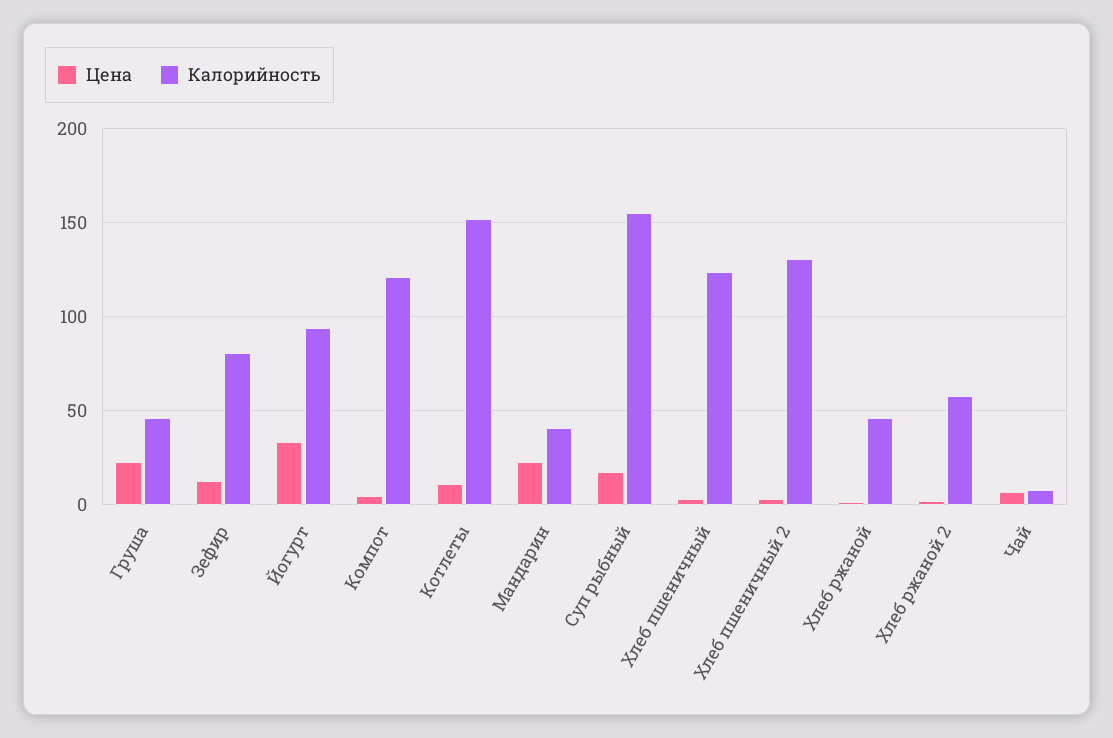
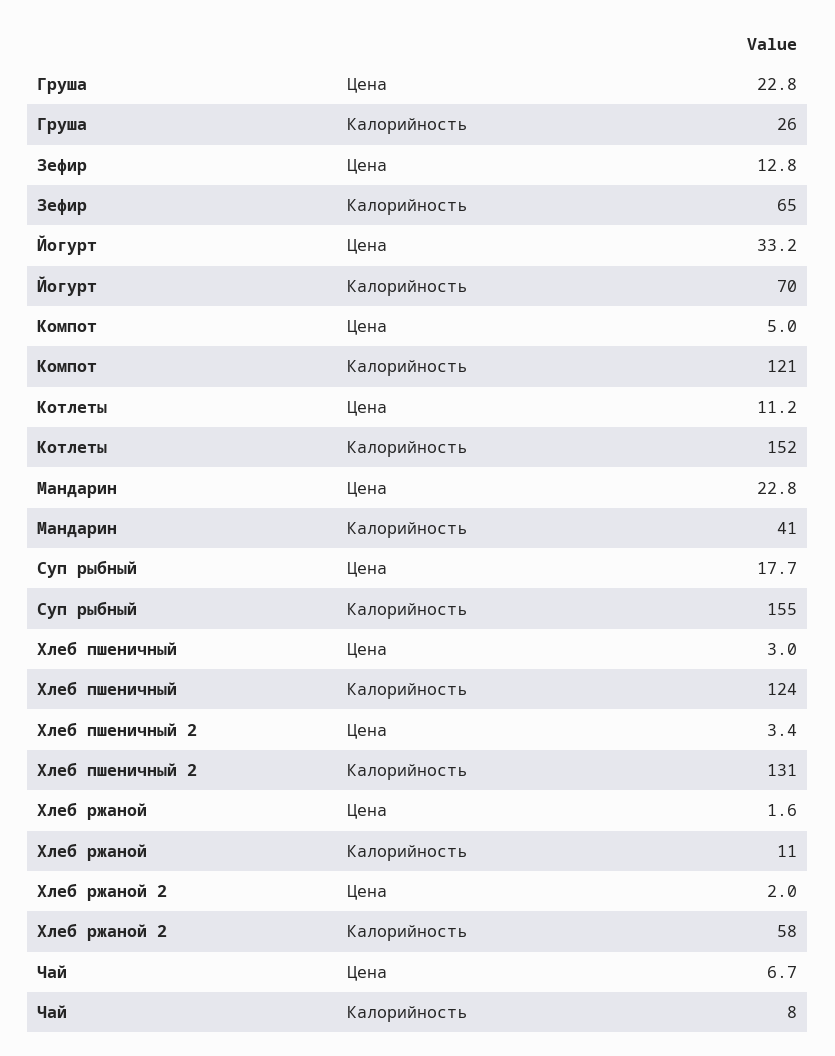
Калорийность, Груша: 45 -> 26
Калорийность, Зефир: 80 -> 65
Калорийность, Йогурт: 95 -> 70
Калорийность, Хлеб ржаной: 45 -> 11

